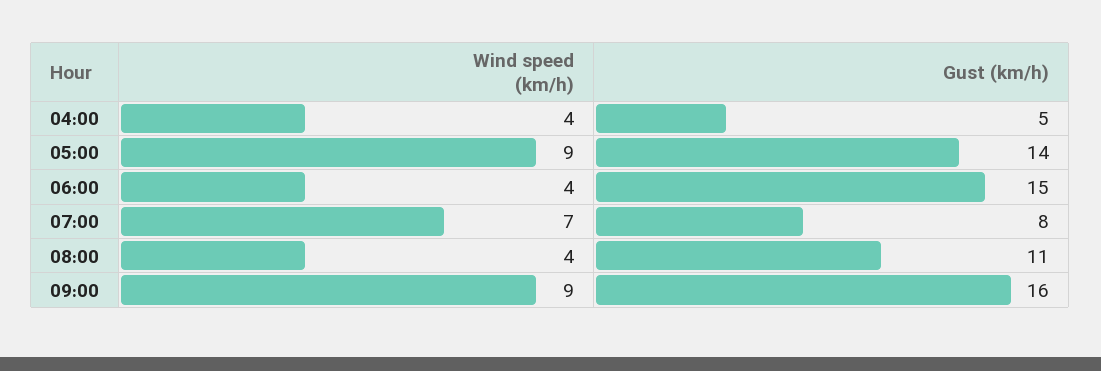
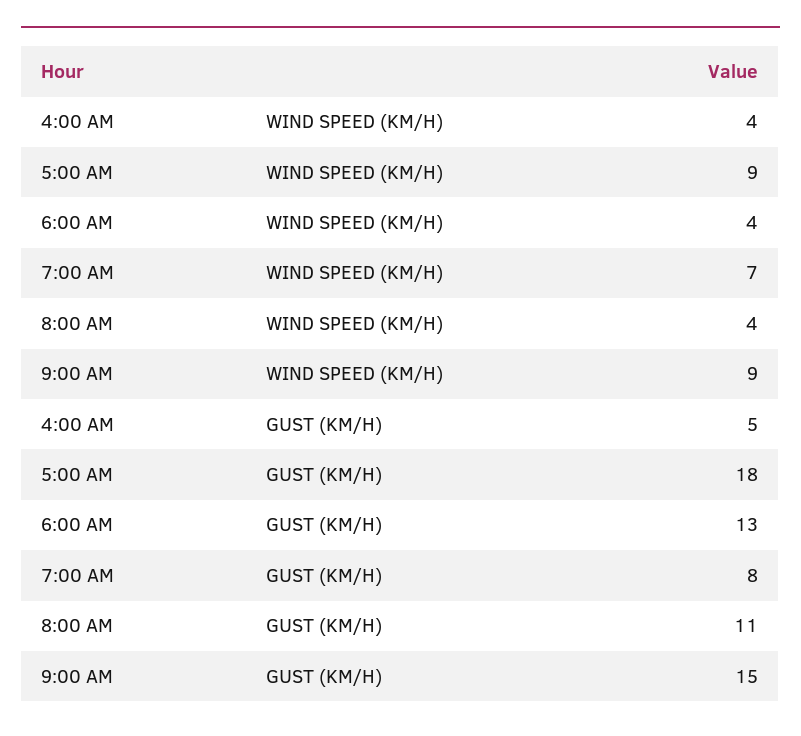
Gust (km/h), 05:00: 14 -> 18
Gust (km/h), 06:00: 15 -> 13
Gust (km/h), 09:00: 16 -> 15

